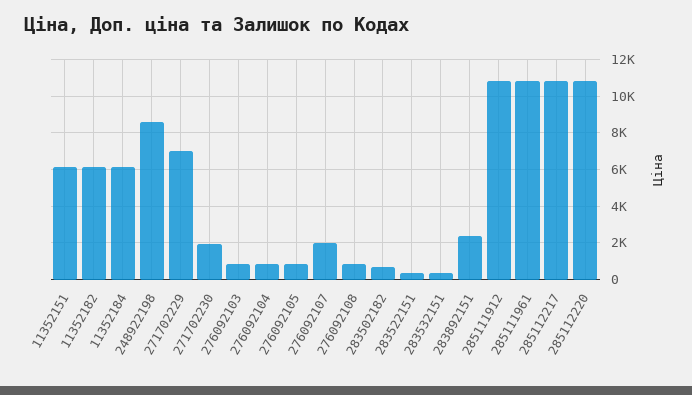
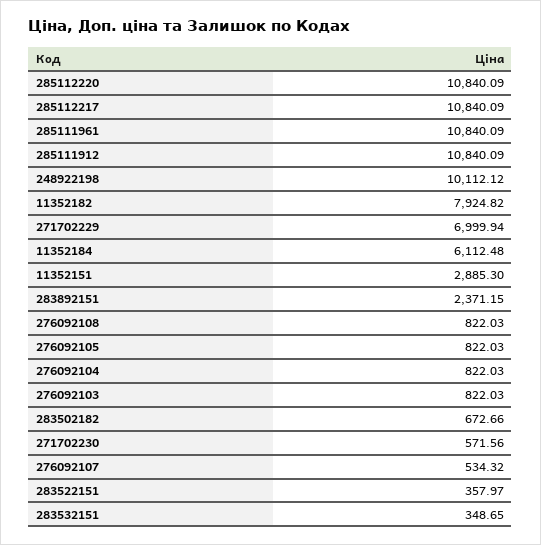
11352151: 6000 -> 2885.3
11352182: 6000 -> 7924.82
248922198: 8500 -> 10112.12
271702230: 2000 -> 571.56
276092107: 2000 -> 534.32

